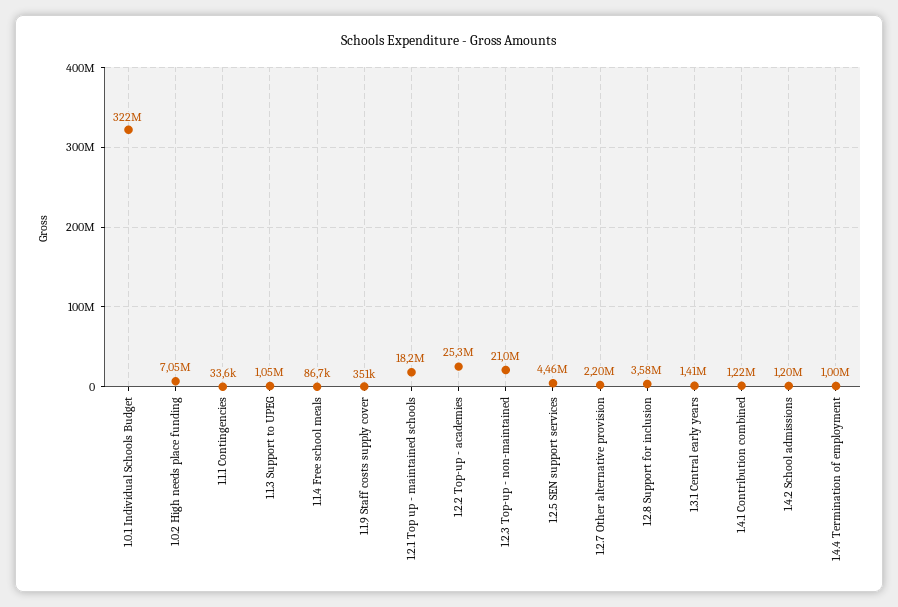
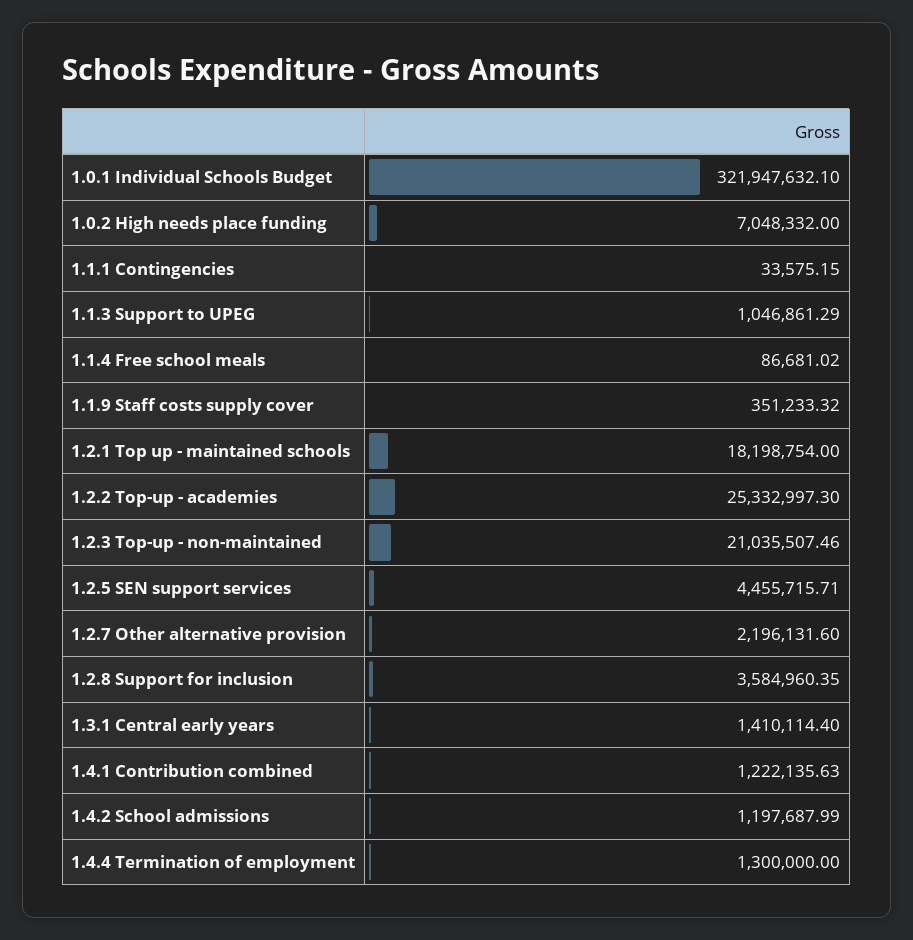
1.4.4 Termination of employment: 1000000 -> 1300000

